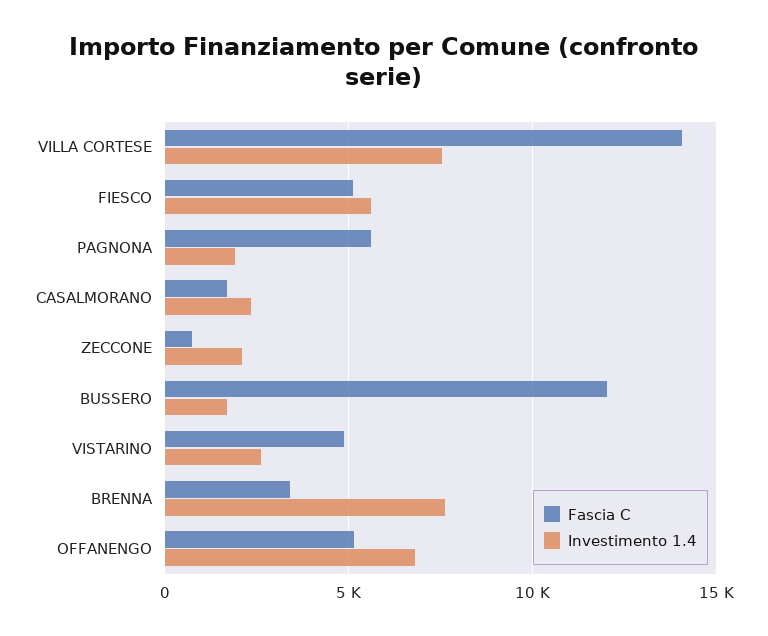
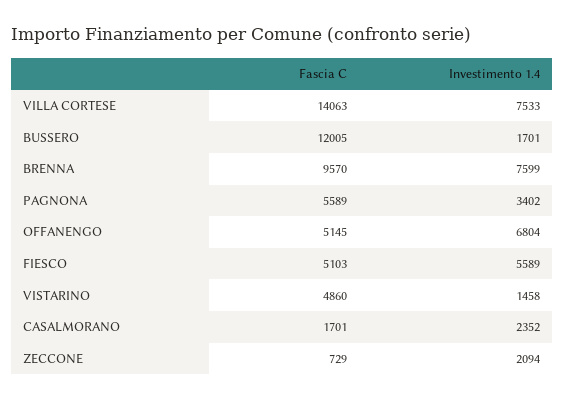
Investimento 1.4, PAGNONA: 2000 -> 3402
Investimento 1.4, VISTARINO: 2500 -> 1458
Fascia C, BRENNA: 3500 -> 9570

